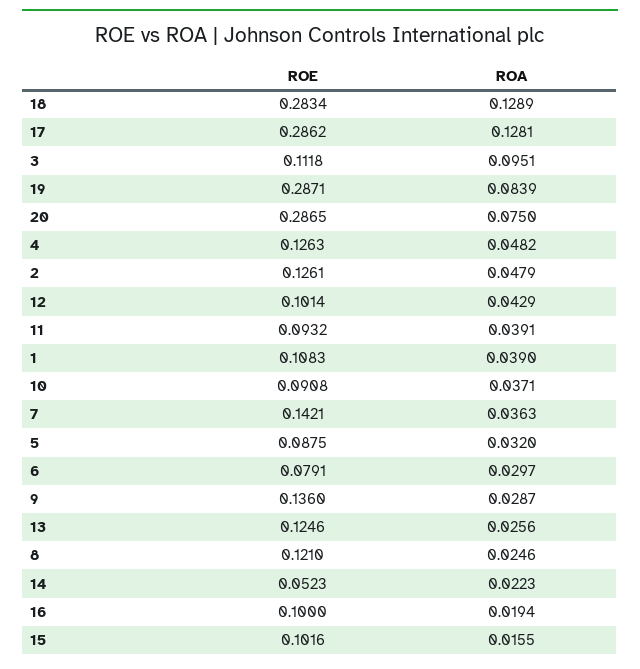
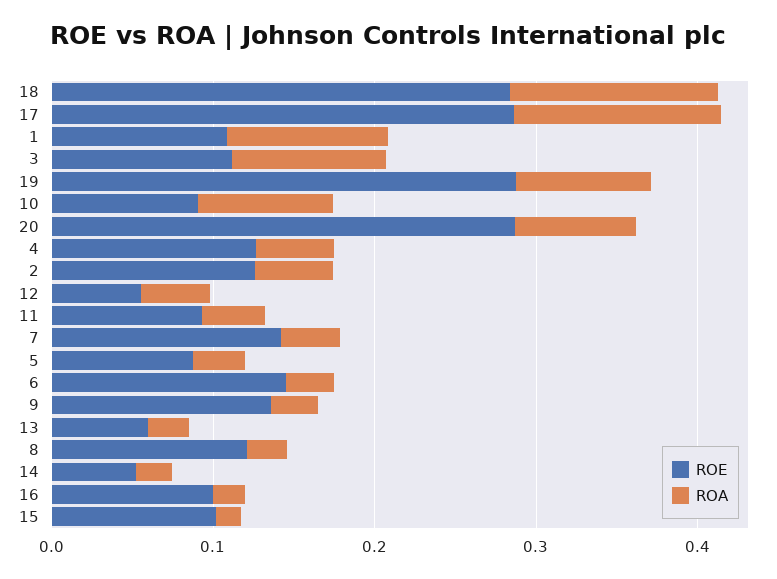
ROE, 12: 0.1014 -> 0.06
ROA, 1: 0.039 -> 0.1
ROA, 10: 0.0371 -> 0.08
ROE, 6: 0.0791 -> 0.14
ROE, 13: 0.1246 -> 0.06

